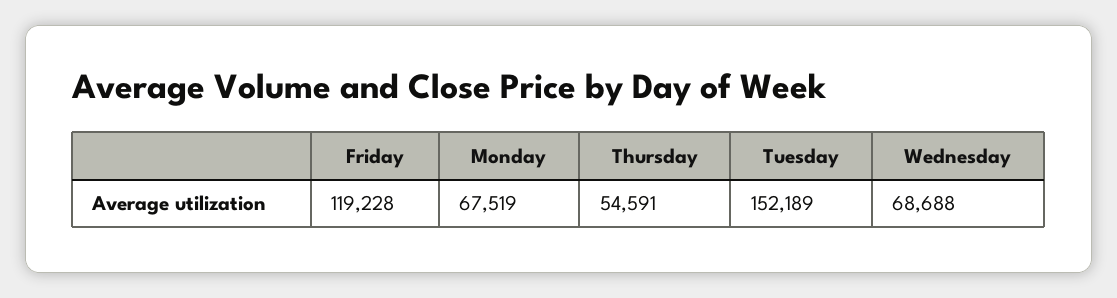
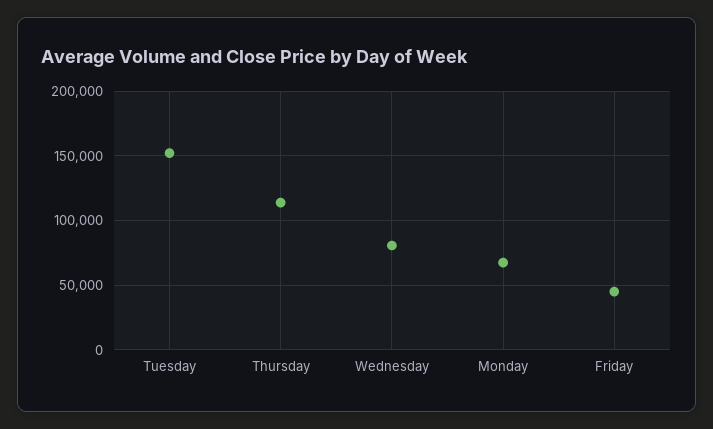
Friday: 119228 -> 45000
Thursday: 54591 -> 115000
Wednesday: 68688 -> 80000

